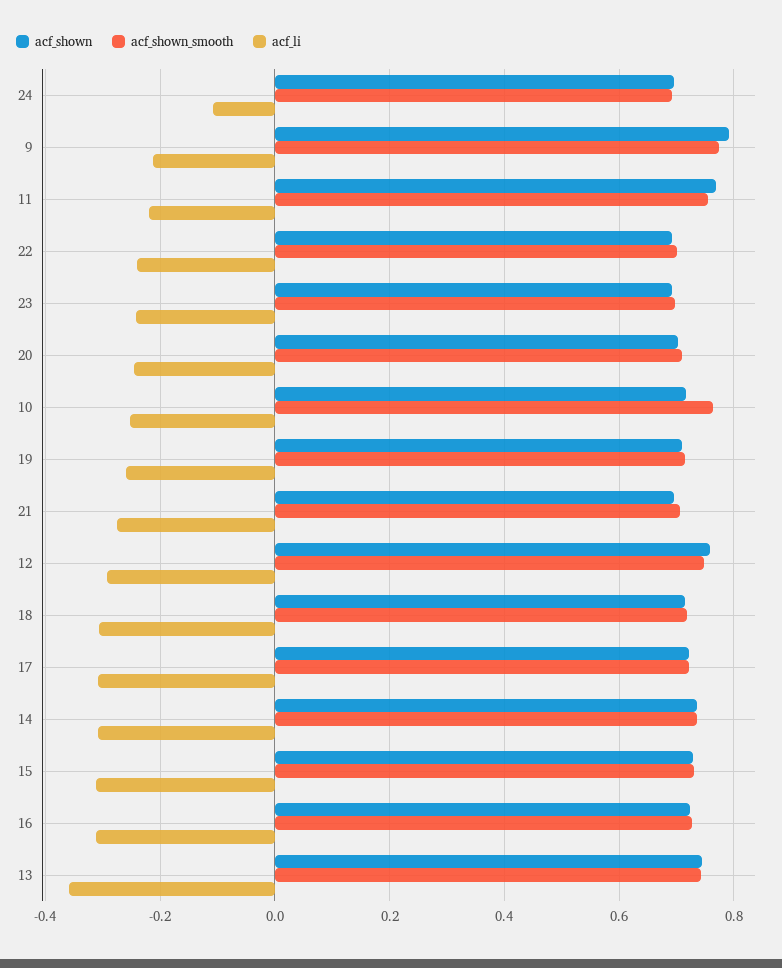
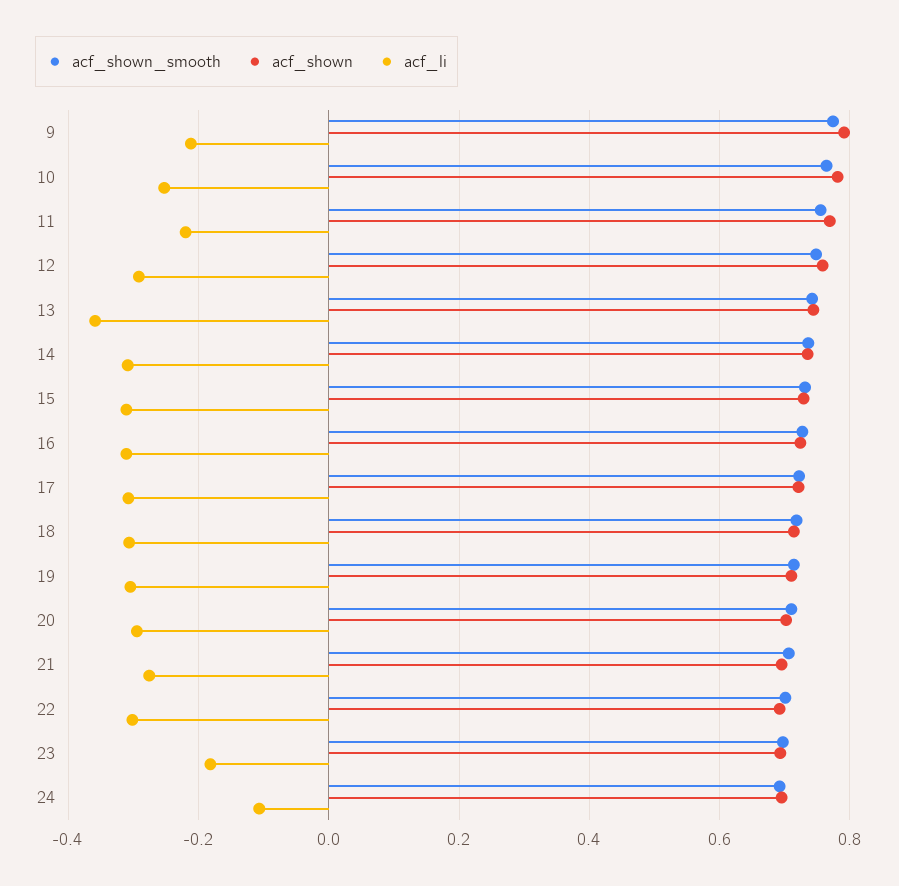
acf_li, 22: -0.24 -> -0.3
acf_li, 23: -0.24 -> -0.18
acf_li, 20: -0.24 -> -0.3
acf_shown, 10: 0.72 -> 0.78
acf_li, 19: -0.26 -> -0.3

